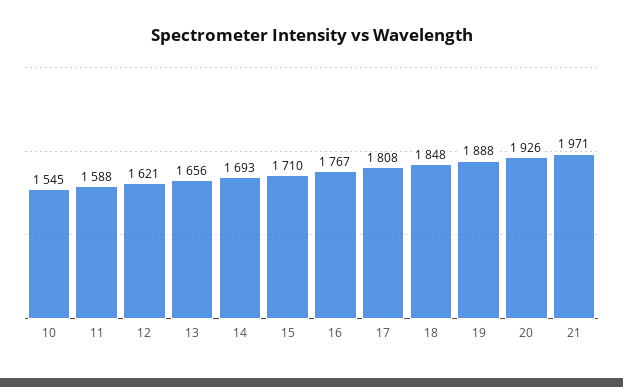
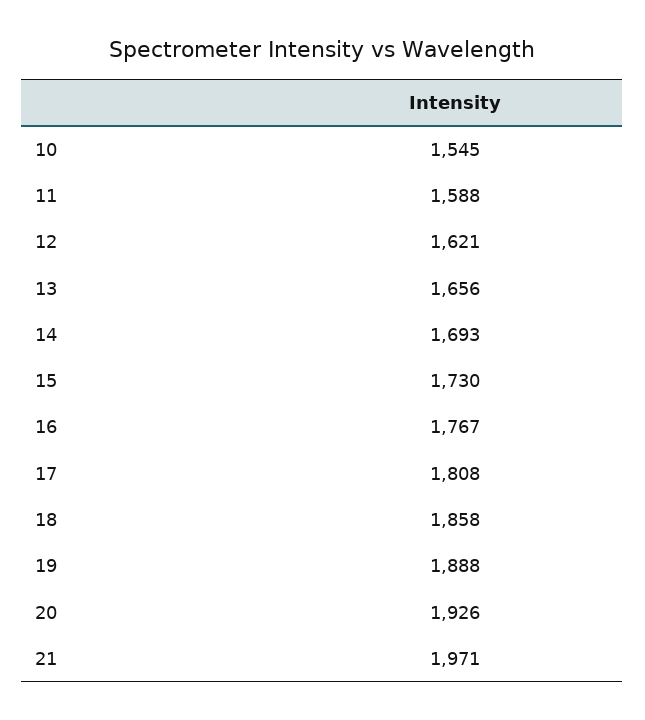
15: 1710 -> 1730
18: 1848 -> 1858

